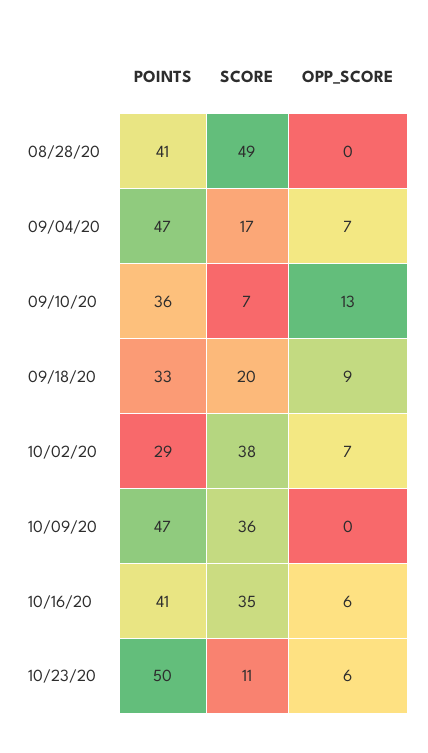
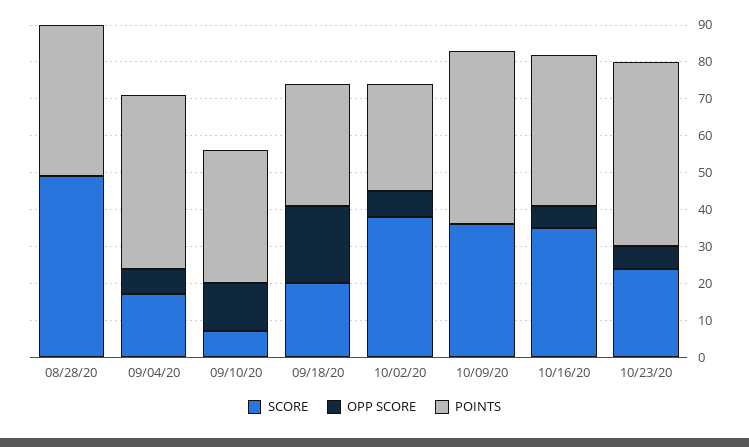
OPP_SCORE, 09/18/20: 9 -> 20
SCORE, 10/23/20: 11 -> 25

